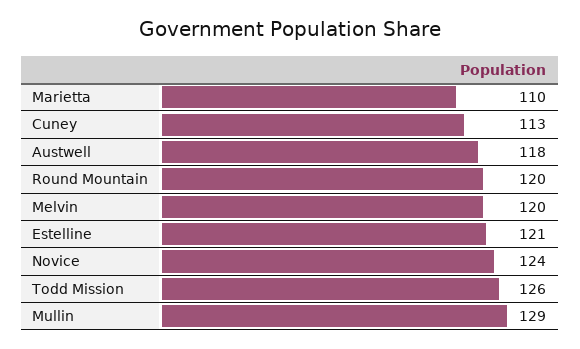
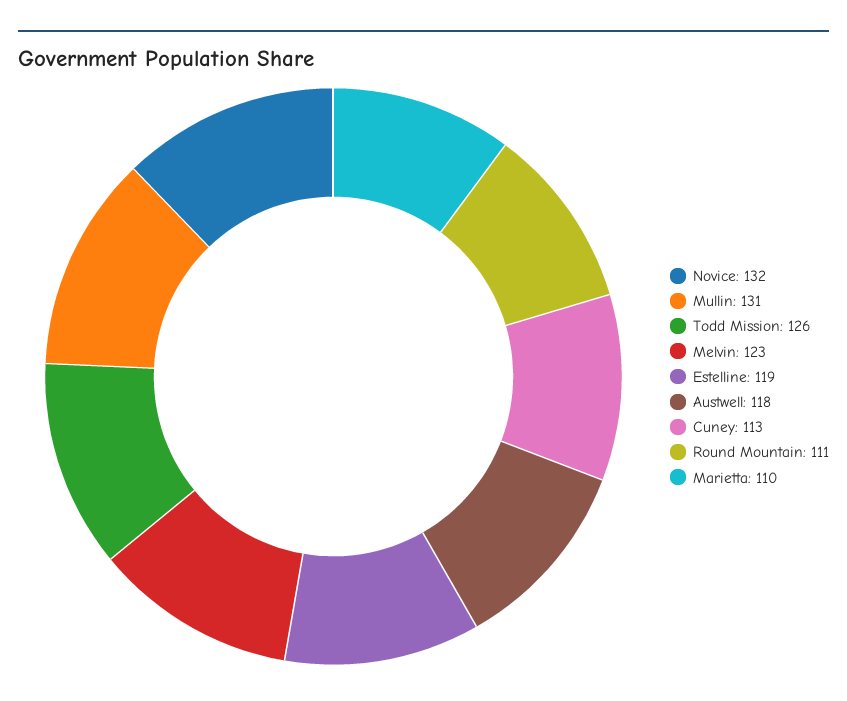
Round Mountain: 120 -> 111
Melvin: 120 -> 123
Estelline: 121 -> 119
Novice: 124 -> 132
Mullin: 129 -> 131

